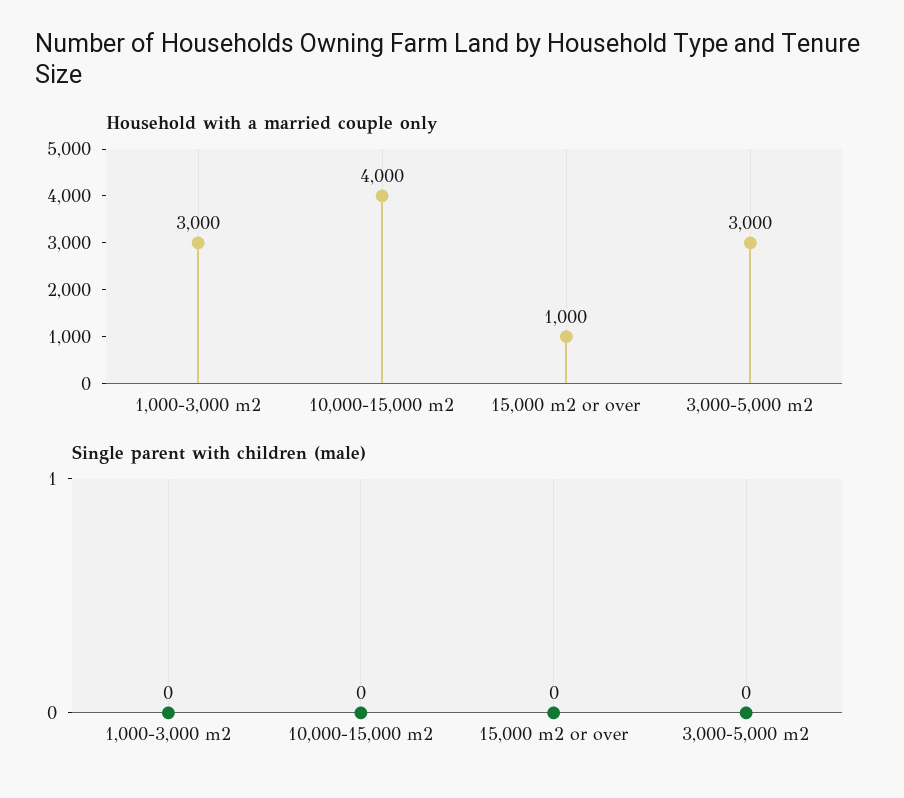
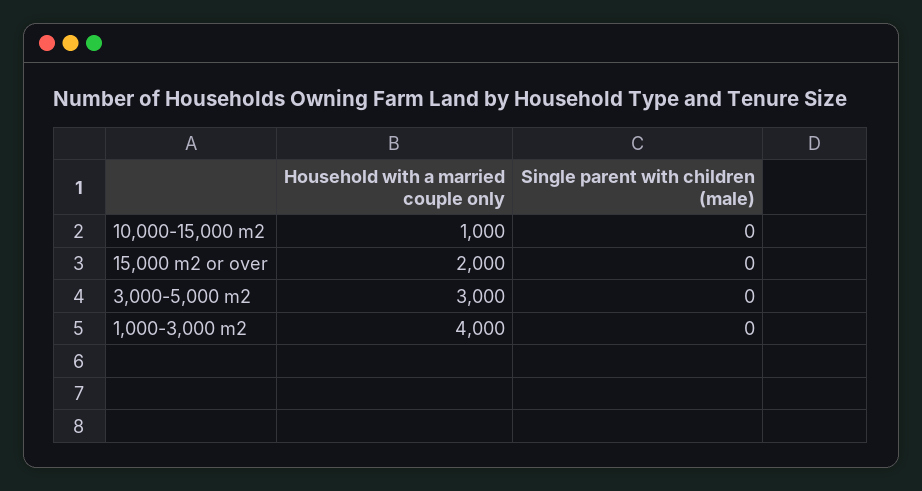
Household with a married couple only, 1,000-3,000 m2: 3000 -> 4000
Household with a married couple only, 10,000-15,000 m2: 4000 -> 1000
Household with a married couple only, 15,000 m2 or over: 1000 -> 2000

